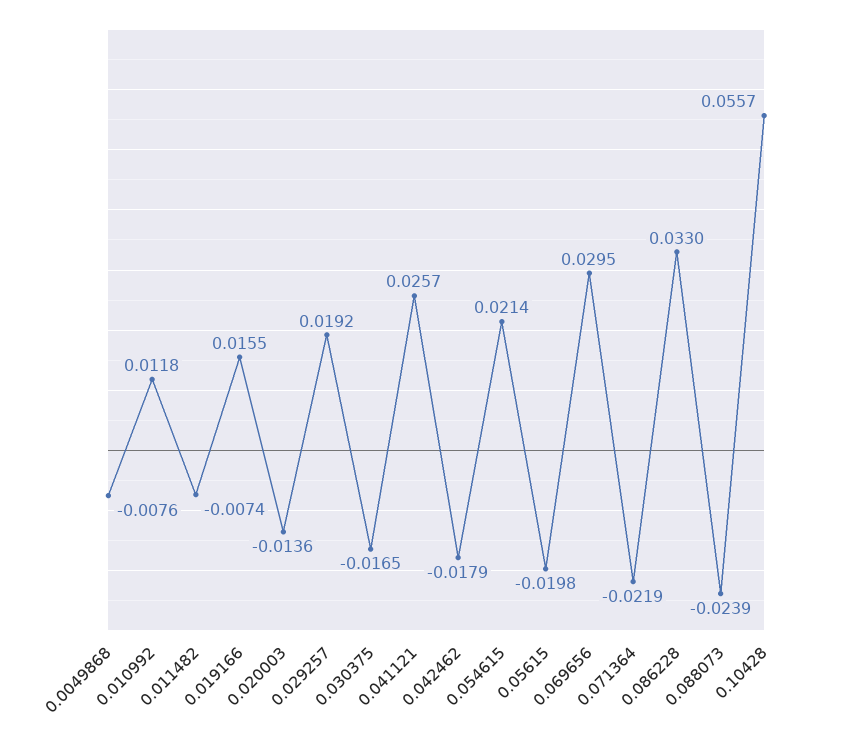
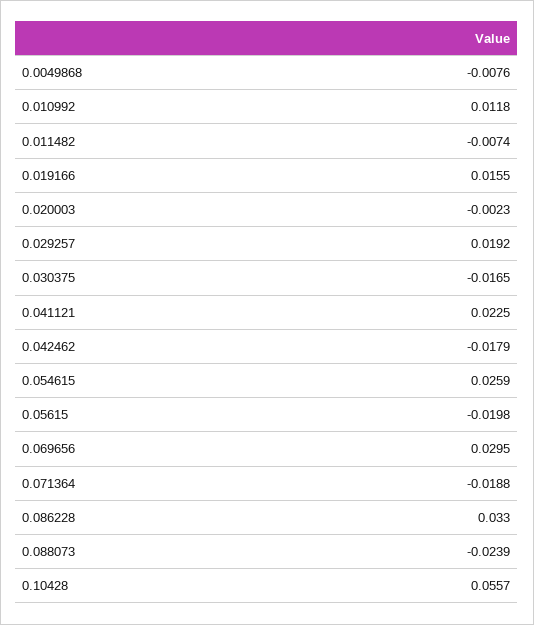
0.020003: -0.0136 -> -0.0023
0.041121: 0.0257 -> 0.0225
0.054615: 0.0214 -> 0.0259
0.071364: -0.0219 -> -0.0188

